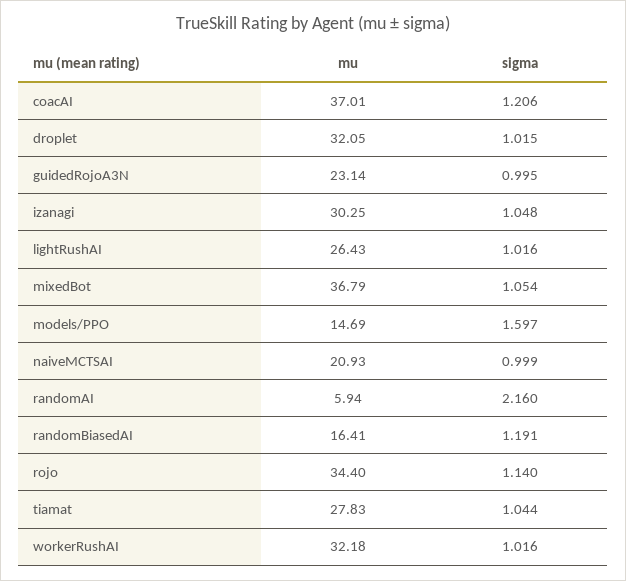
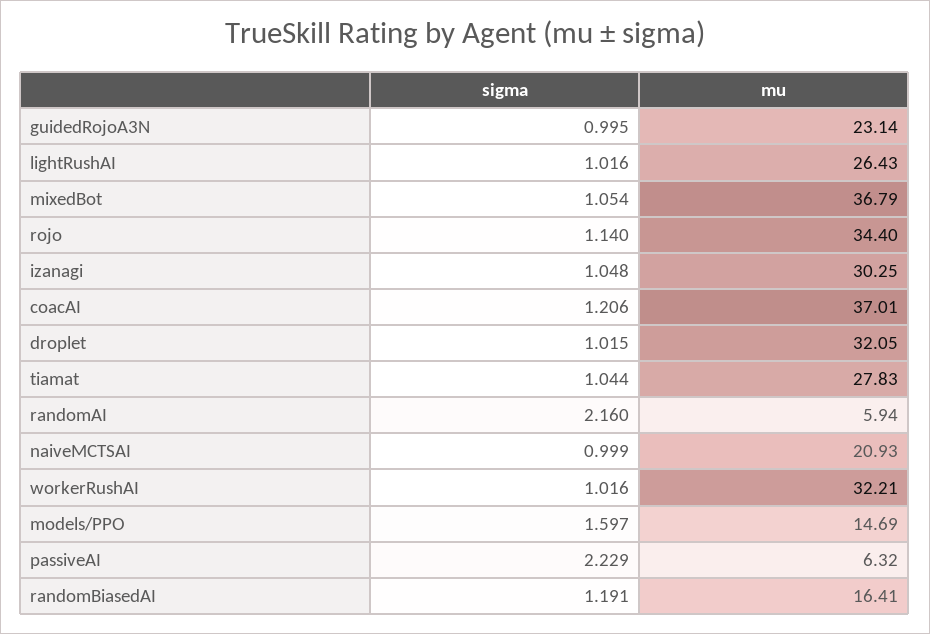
mu, workerRushAI: 32.18 -> 32.21
sigma, passiveAI: none -> 2.229
mu, passiveAI: none -> 6.32

